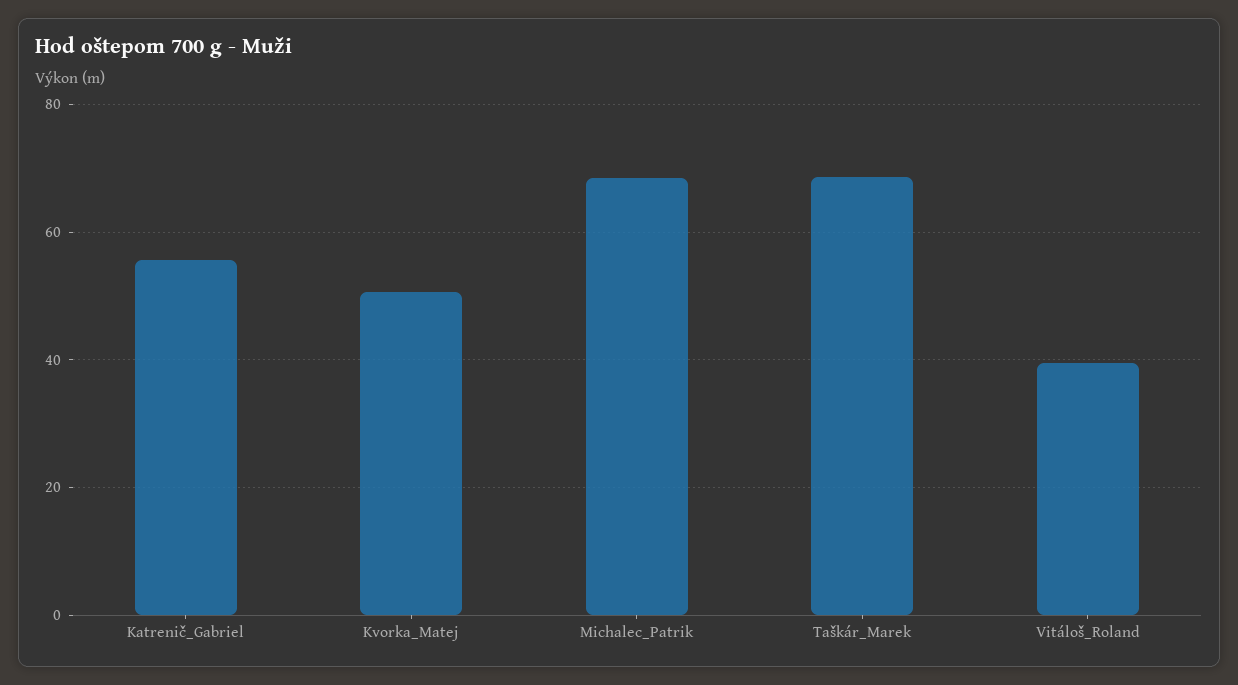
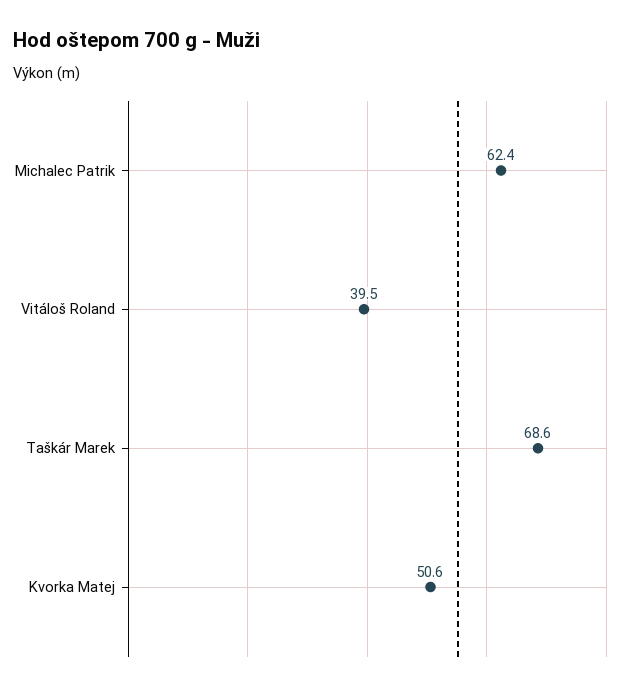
Katrenič_Gabriel: 56 -> none
Michalec_Patrik: 68 -> 62.4

